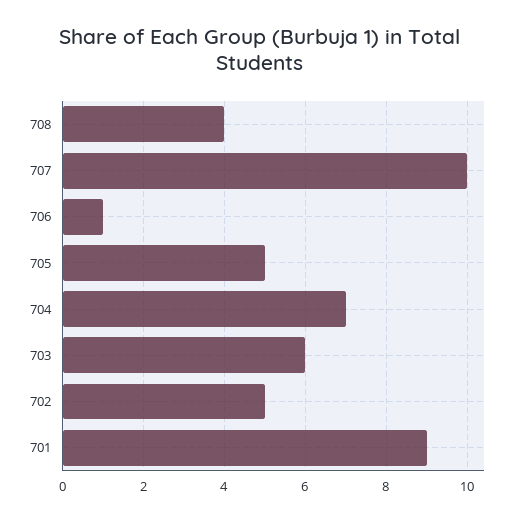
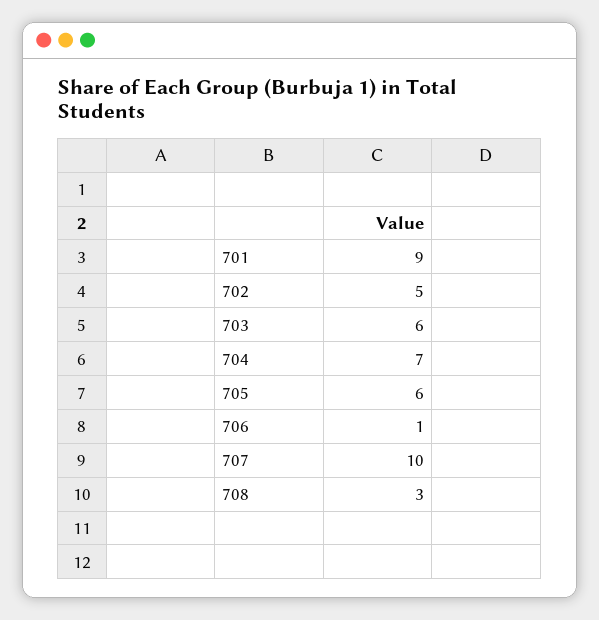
708: 4 -> 3
705: 5 -> 6

